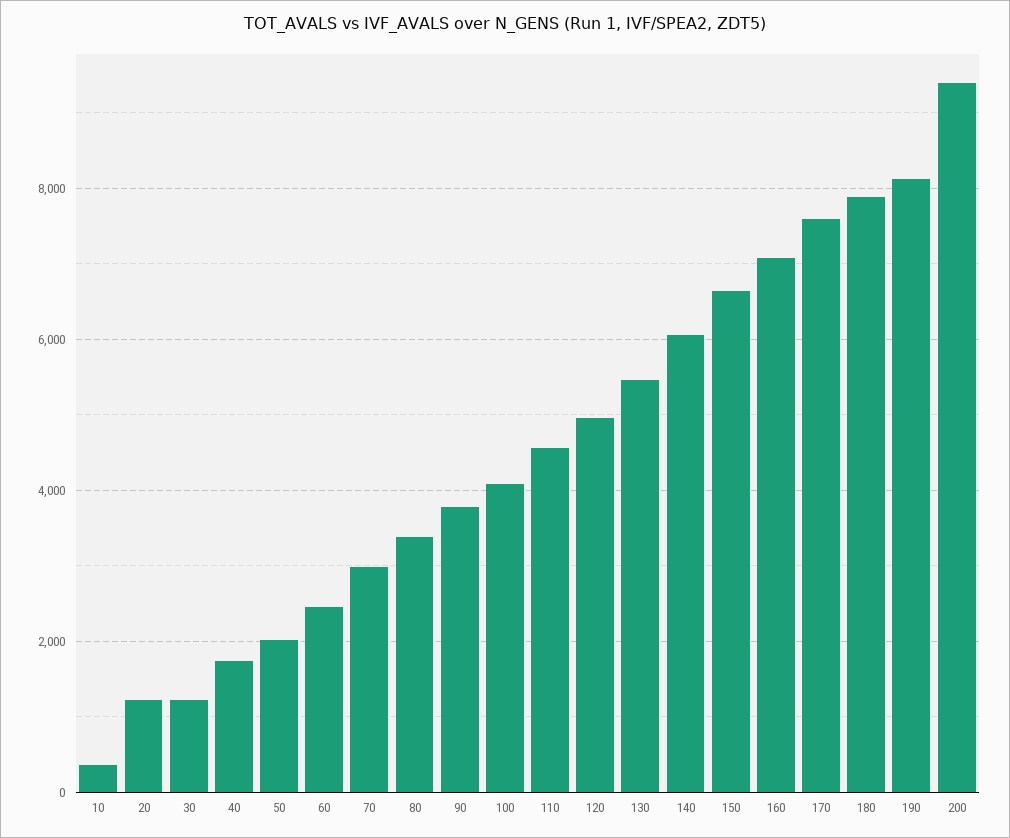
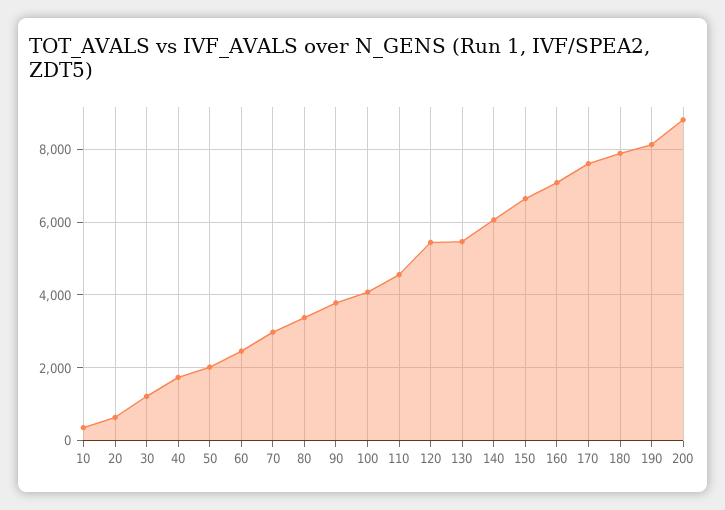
20: 1200 -> 600
120: 5000 -> 5400
200: 9400 -> 8800

